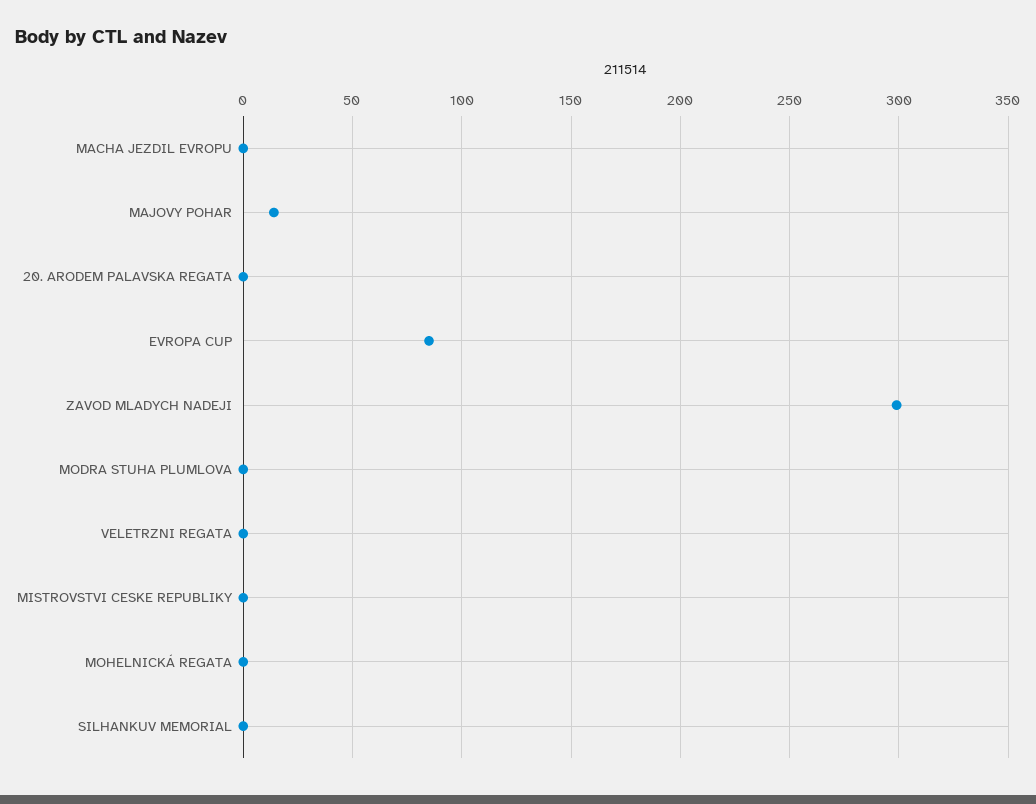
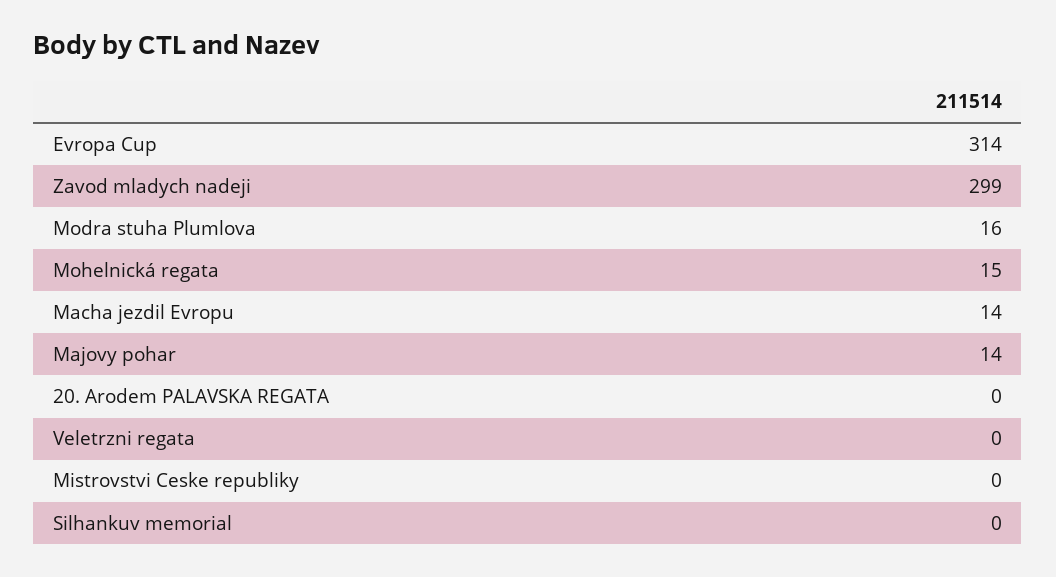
MACHA JEZDIL EVROPU: 0 -> 14
EVROPA CUP: 85 -> 314
MODRA STUHA PLUMLOVA: 0 -> 16
MOHELNICKÁ REGATA: 0 -> 15

